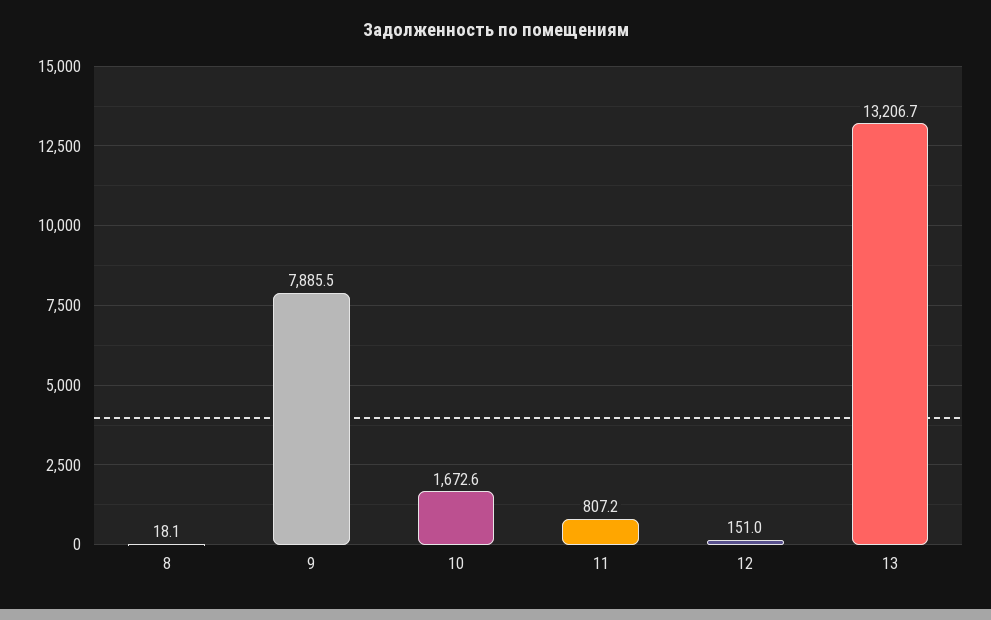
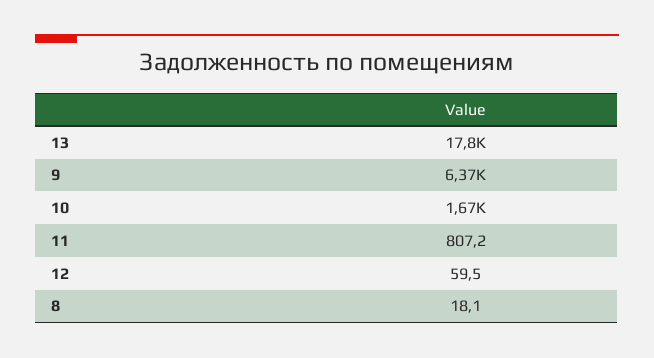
9: 7885.5 -> 6370
12: 151 -> 59.5
13: 13206.7 -> 17800

